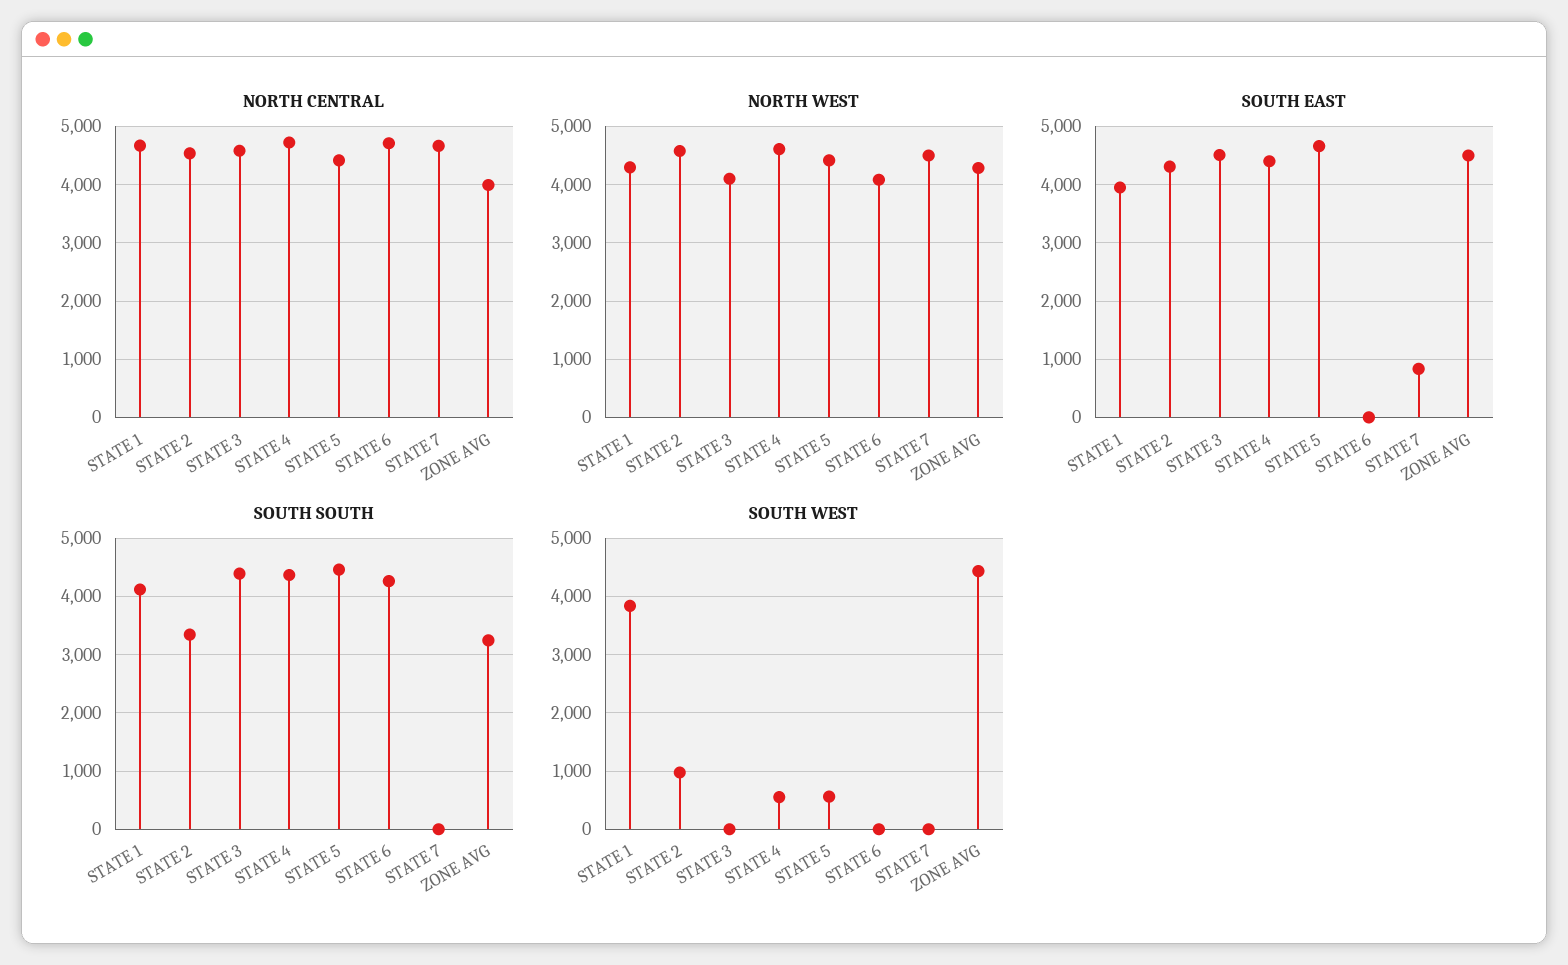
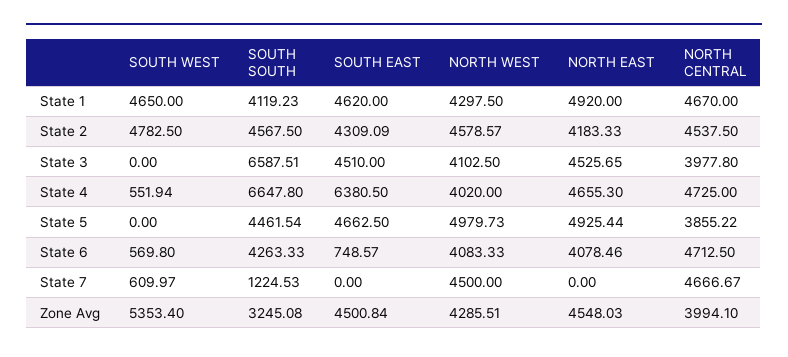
NORTH CENTRAL, STATE 3: 4600 -> 3977.8
NORTH CENTRAL, STATE 5: 4400 -> 3855.22
NORTH WEST, STATE 4: 4600 -> 4020
NORTH WEST, STATE 5: 4400 -> 4979.73
SOUTH EAST, STATE 1: 4000 -> 4620
SOUTH EAST, STATE 4: 4400 -> 6380.5
SOUTH EAST, STATE 6: 0 -> 748.57
SOUTH EAST, STATE 7: 800 -> 0
SOUTH SOUTH, STATE 2: 3400 -> 4567.5
SOUTH SOUTH, STATE 3: 4400 -> 6587.51
SOUTH SOUTH, STATE 4: 4400 -> 6647.8
SOUTH SOUTH, STATE 7: 0 -> 1224.53
SOUTH WEST, STATE 1: 3800 -> 4650
SOUTH WEST, STATE 2: 1000 -> 4782.5
SOUTH WEST, STATE 5: 600 -> 0
SOUTH WEST, STATE 6: 0 -> 569.8
SOUTH WEST, STATE 7: 0 -> 609.97
SOUTH WEST, ZONE AVG: 4400 -> 5353.4
NORTH EAST, STATE 1: none -> 4920
NORTH EAST, STATE 2: none -> 4183.33
NORTH EAST, STATE 3: none -> 4525.65
NORTH EAST, STATE 4: none -> 4655.3
NORTH EAST, STATE 5: none -> 4925.44
NORTH EAST, STATE 6: none -> 4078.46
NORTH EAST, STATE 7: none -> 0
NORTH EAST, ZONE AVG: none -> 4548.03

